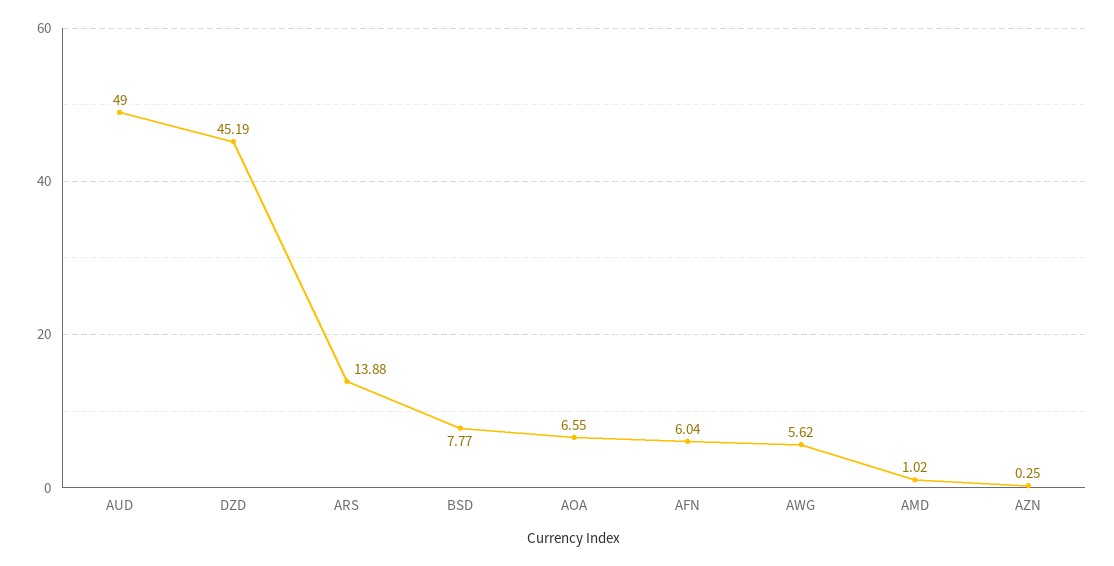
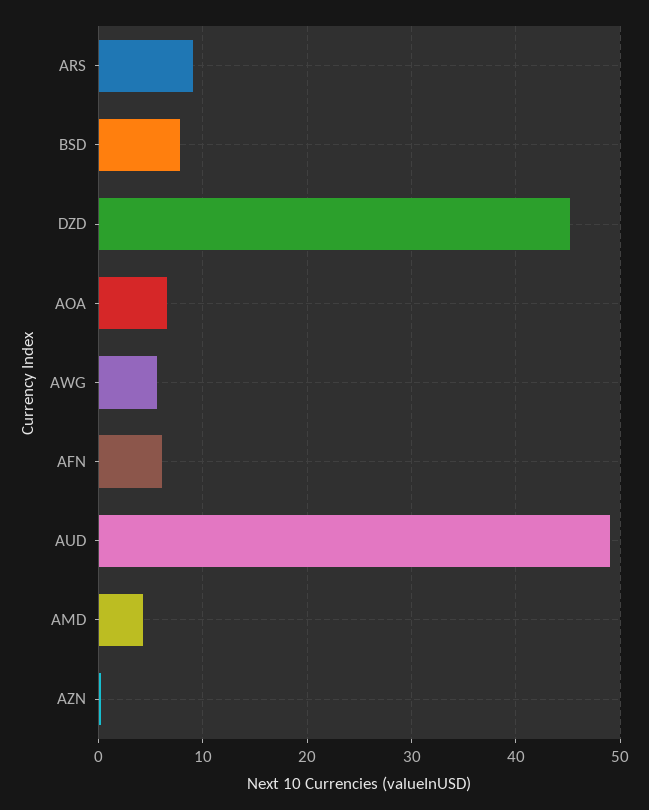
ARS: 13.88 -> 9
AMD: 1.02 -> 4

